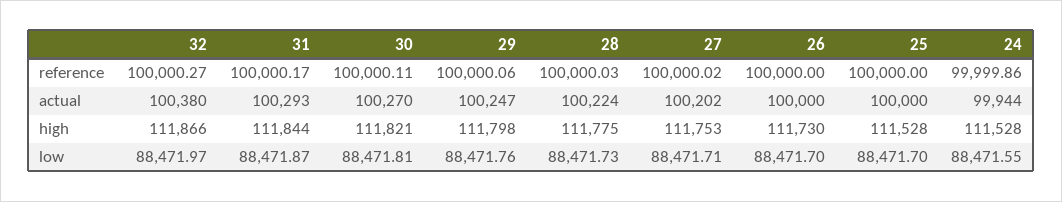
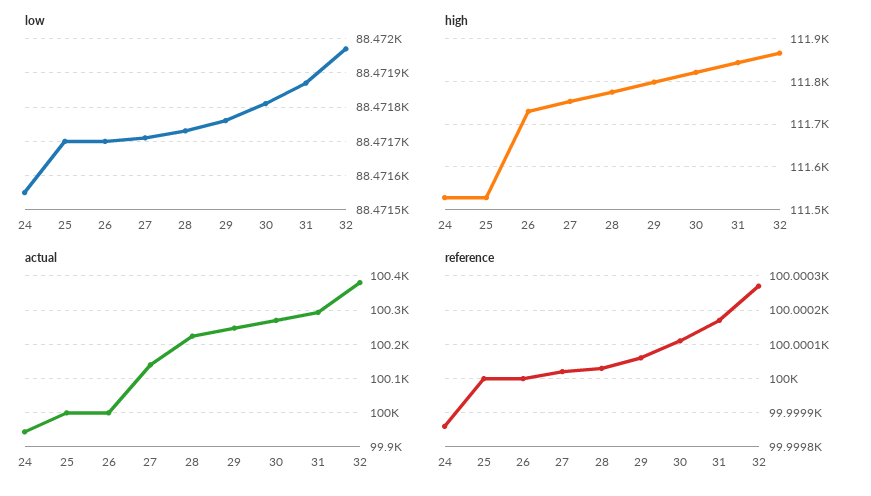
actual, 27: 100202 -> 100140

